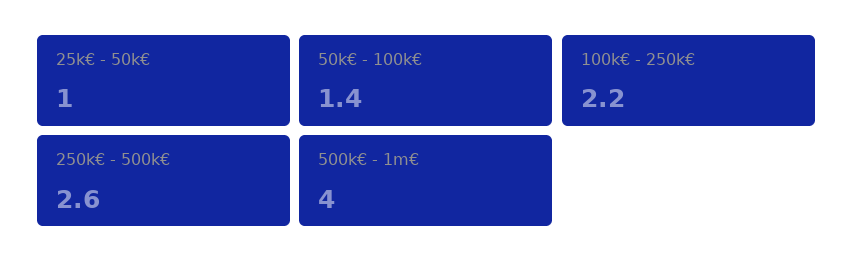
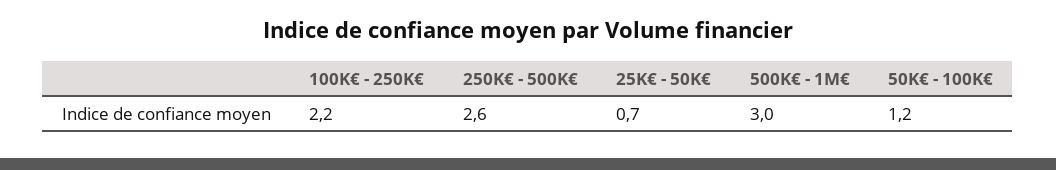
25k€ - 50k€: 1 -> 0.7
50k€ - 100k€: 1.4 -> 1.2
500k€ - 1m€: 4 -> 3

